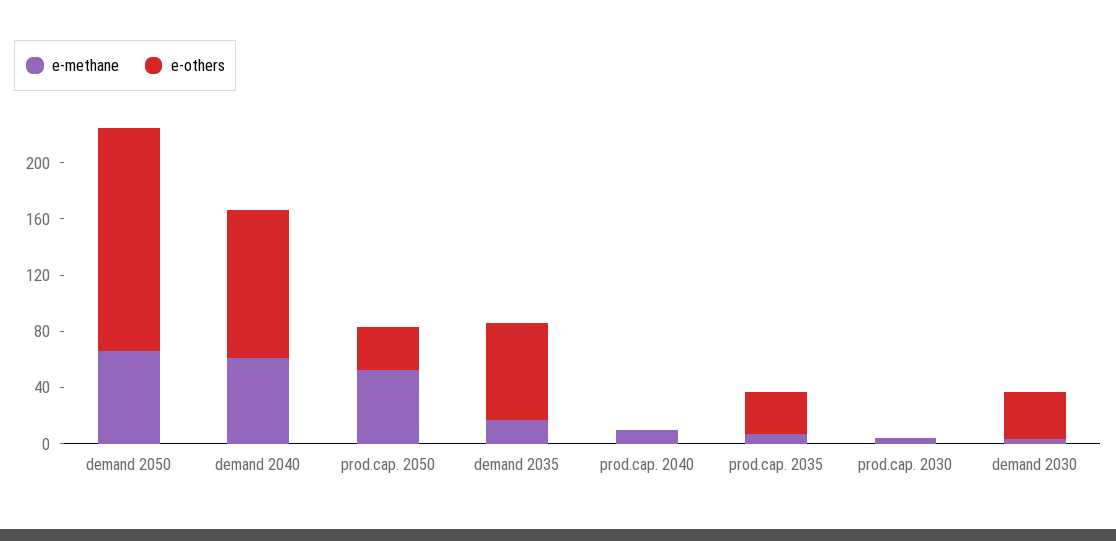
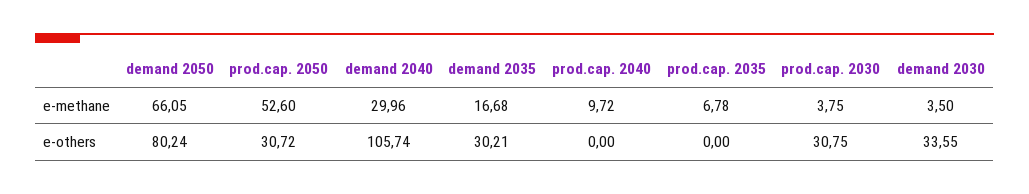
e-others, demand 2050: 160 -> 80.24
e-methane, demand 2040: 60 -> 29.96
e-others, demand 2035: 70 -> 30.21
e-others, prod.cap. 2035: 30 -> 0
e-others, prod.cap. 2030: 0 -> 30.75

